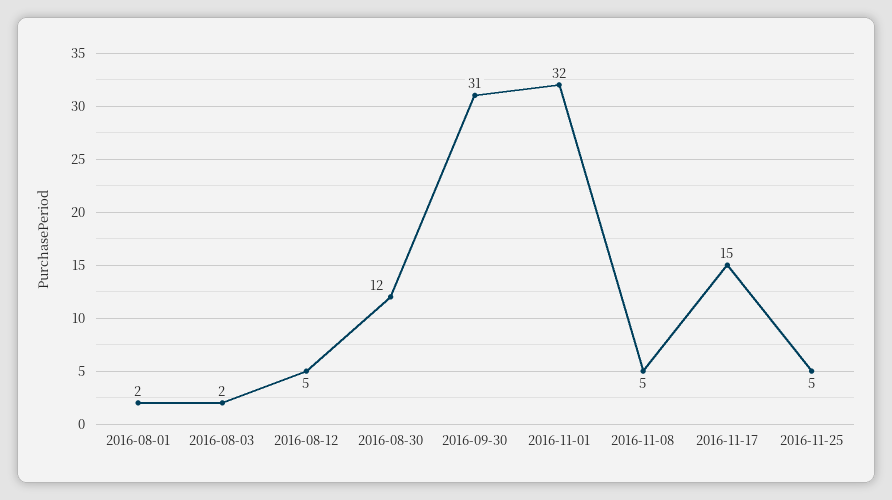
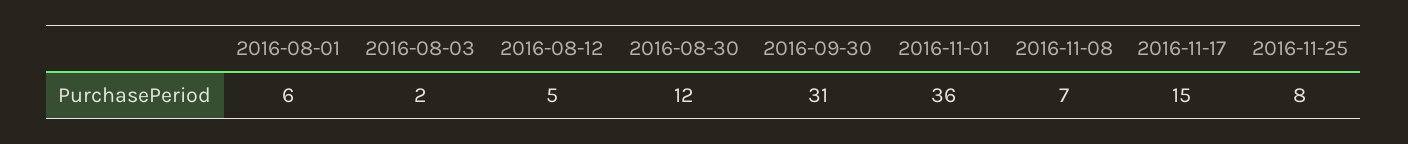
2016-08-01: 2 -> 6
2016-11-01: 32 -> 36
2016-11-08: 5 -> 7
2016-11-25: 5 -> 8

